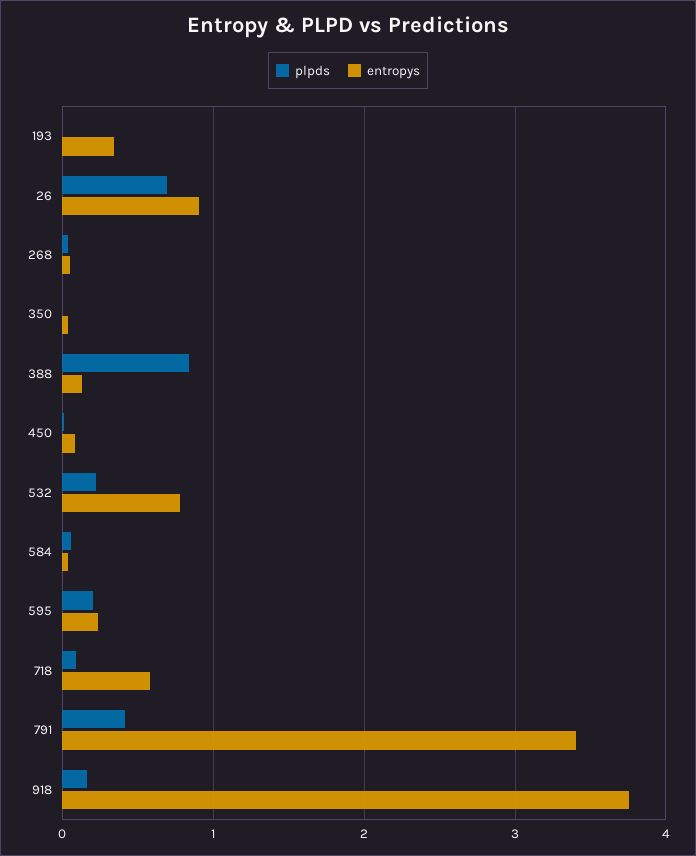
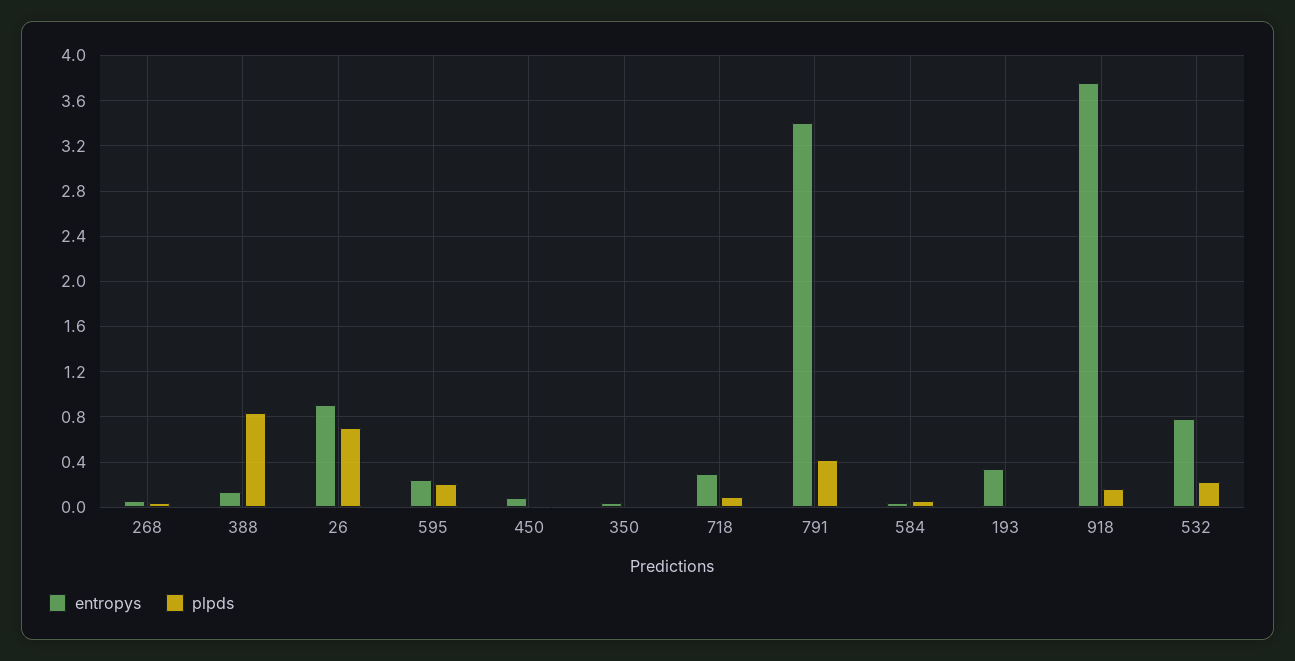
entropys, 718: 0.6 -> 0.3

